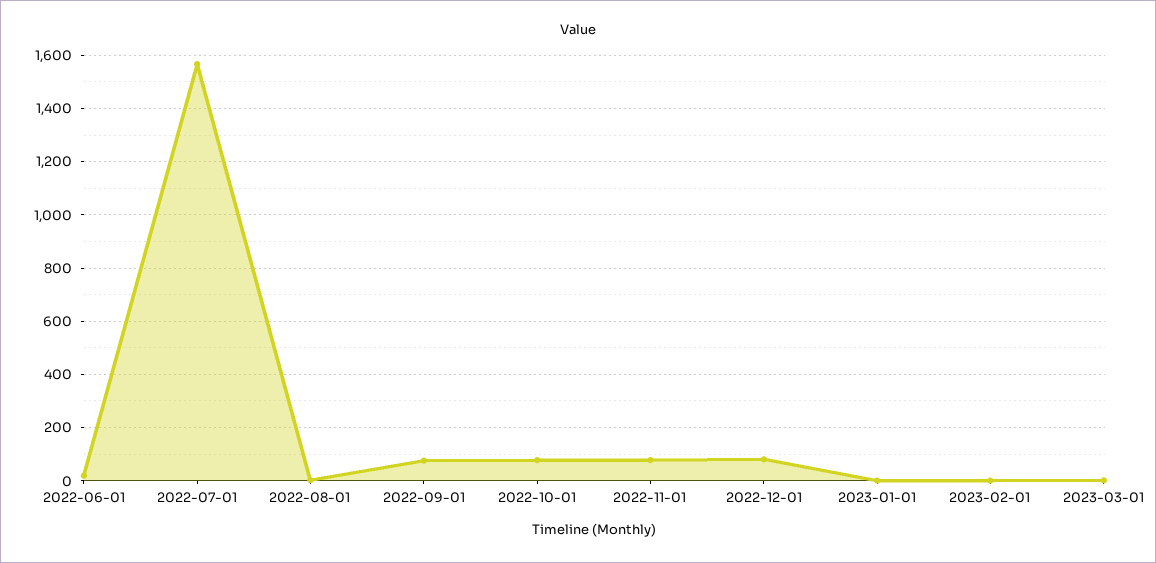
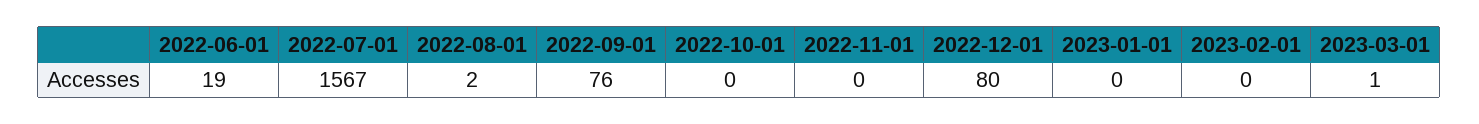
2022-10-01: 75 -> 0
2022-11-01: 75 -> 0

